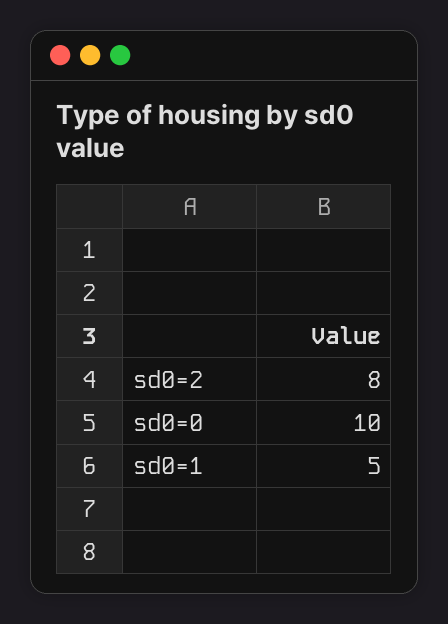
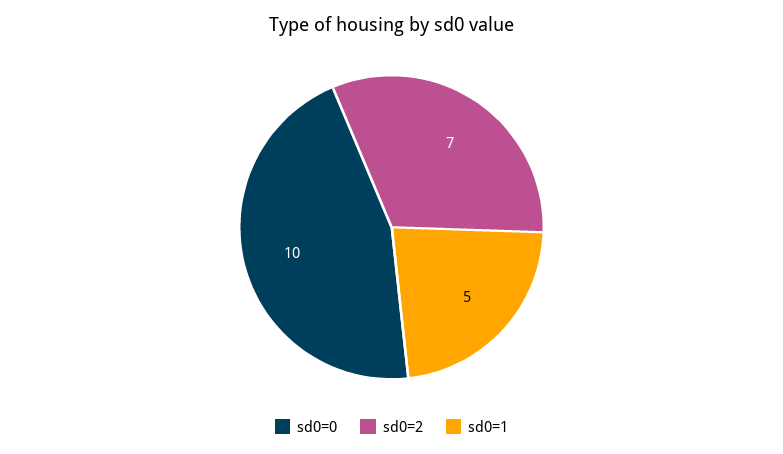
sd0=2: 8 -> 7

